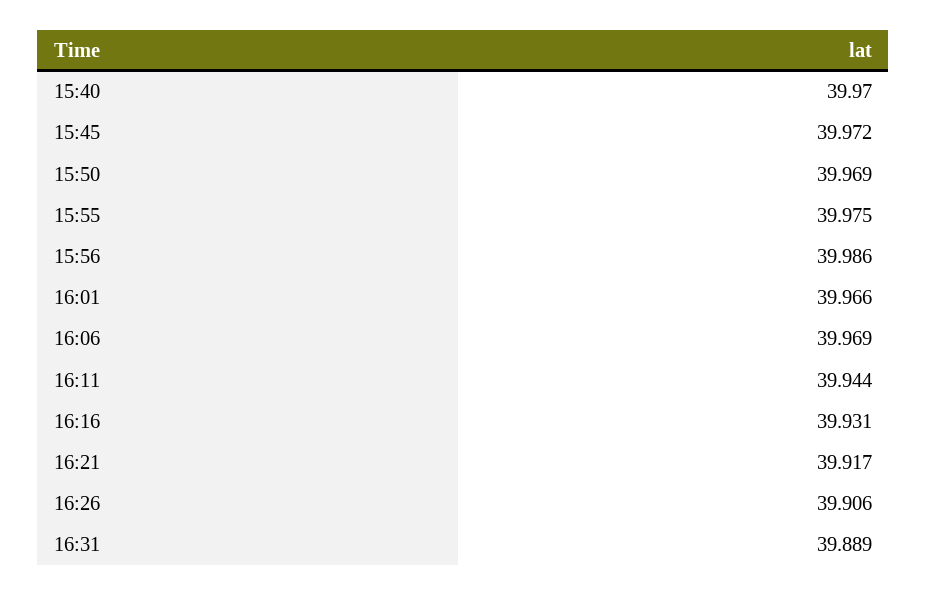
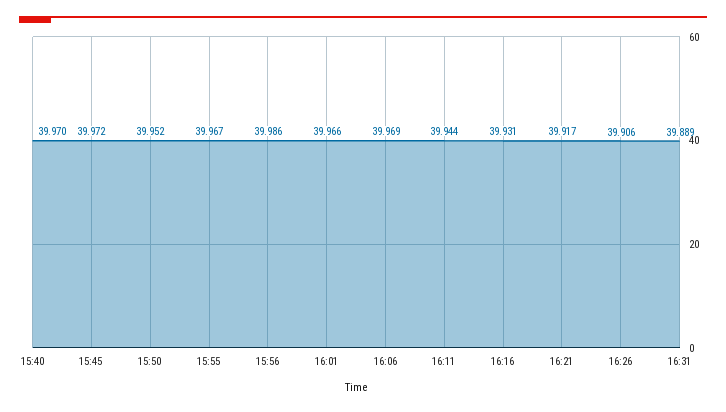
15:50: 39.969 -> 39.952
15:55: 39.975 -> 39.967

